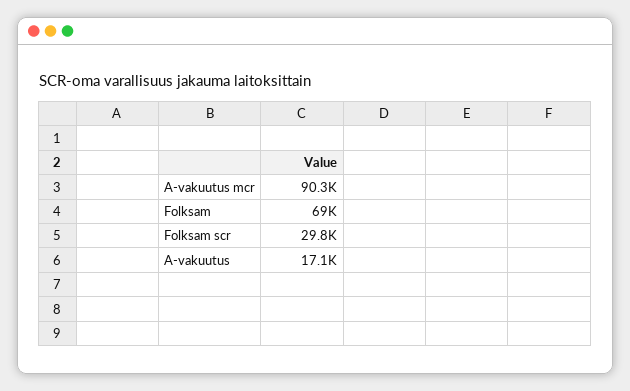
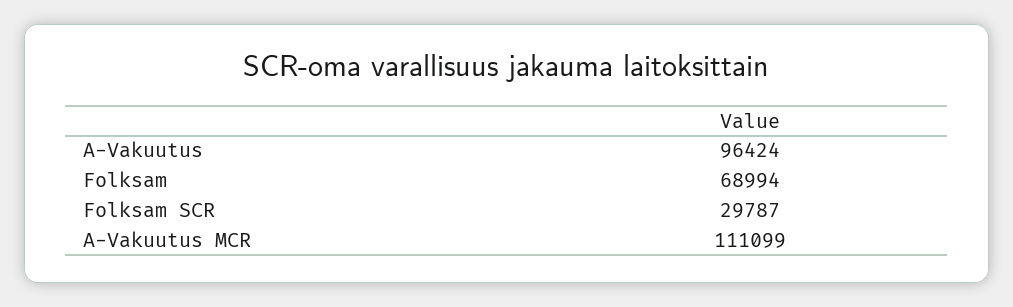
A-vakuutus mcr: 90300 -> 111099
A-vakuutus: 17100 -> 96424

